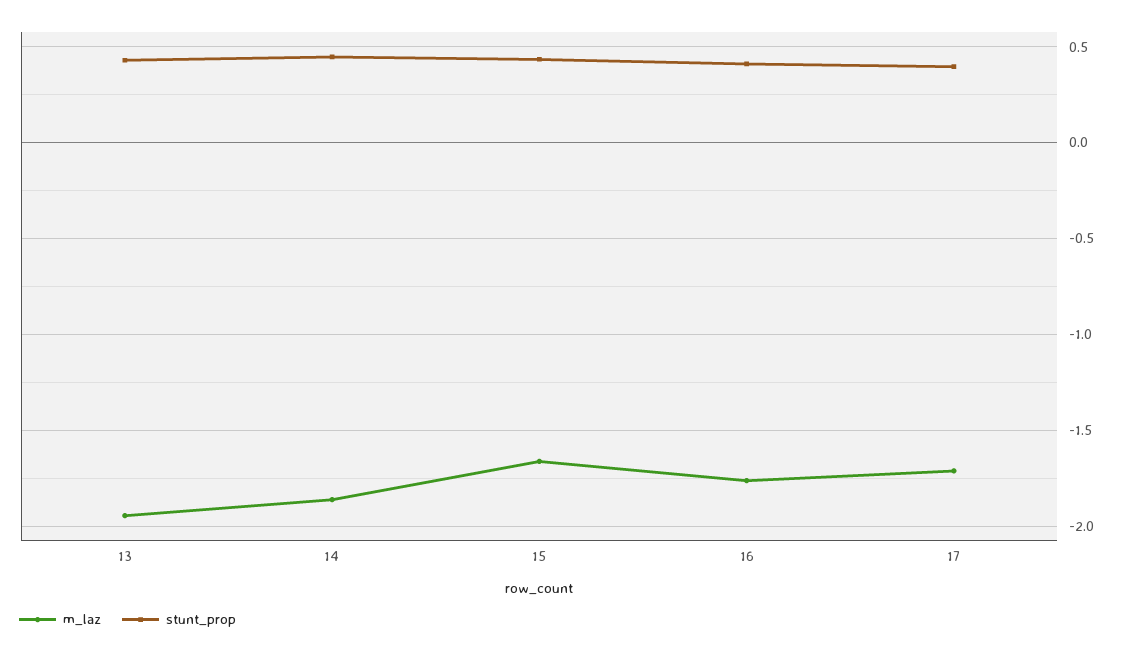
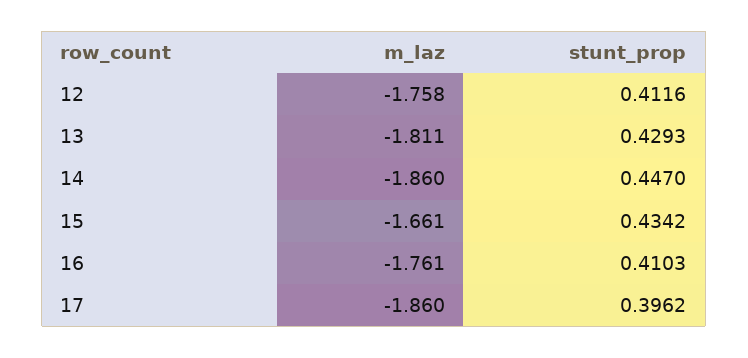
m_laz, 13: -1.95 -> -1.811
m_laz, 17: -1.7 -> -1.86
m_laz, 12: none -> -1.758
stunt_prop, 12: none -> 0.4116

